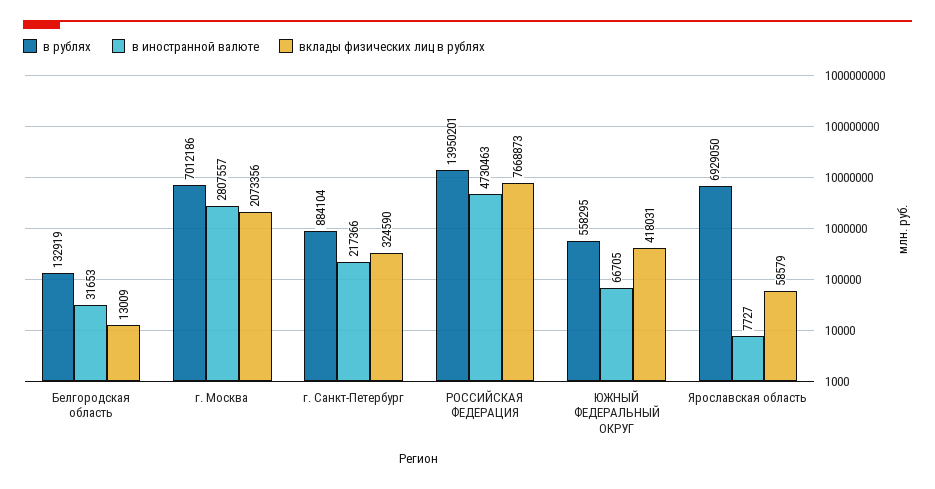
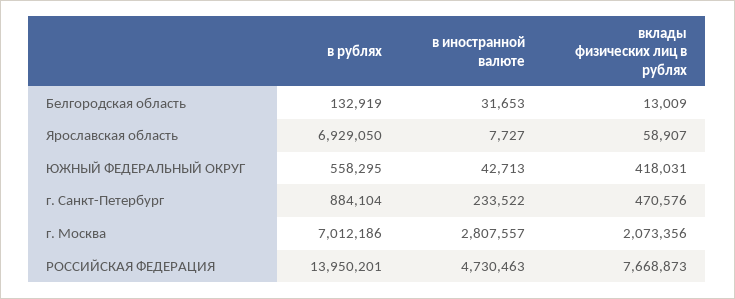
в иностранной валюте, г. Санкт-Петербург: 217366 -> 233522
вклады физических лиц в рублях, г. Санкт-Петербург: 324590 -> 470576
в иностранной валюте, ЮЖНЫЙ ФЕДЕРАЛЬНЫЙ ОКРУГ: 66705 -> 42713
вклады физических лиц в рублях, Ярославская область: 58579 -> 58907

